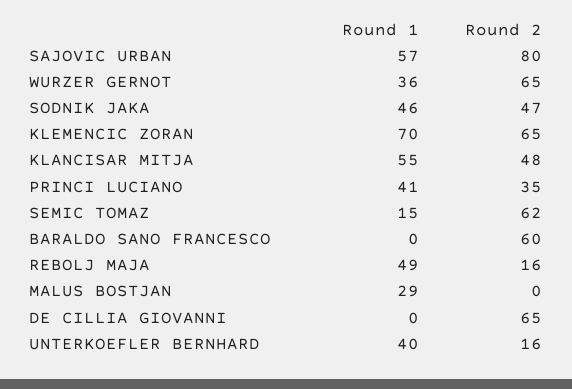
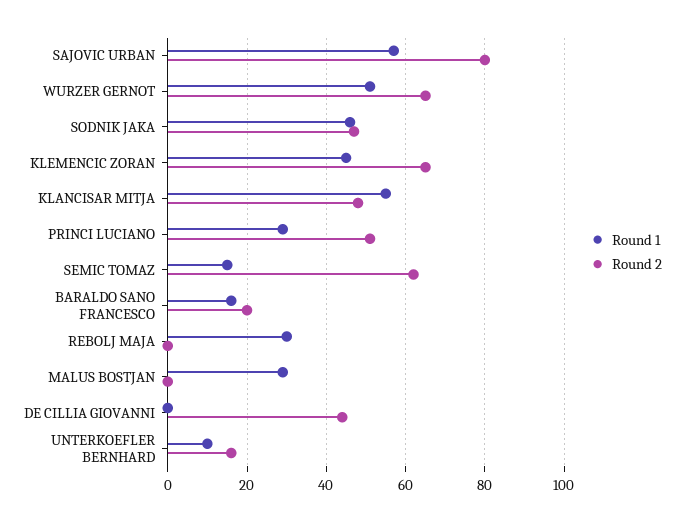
Round 1, WURZER GERNOT: 36 -> 50
Round 1, KLEMENCIC ZORAN: 70 -> 45
Round 1, PRINCI LUCIANO: 41 -> 30
Round 2, PRINCI LUCIANO: 35 -> 50
Round 1, BARALDO SANO FRANCESCO: 0 -> 15
Round 2, BARALDO SANO FRANCESCO: 60 -> 20
Round 1, REBOLJ MAJA: 49 -> 30
Round 2, REBOLJ MAJA: 16 -> 0
Round 2, DE CILLIA GIOVANNI: 65 -> 45
Round 1, UNTERKOEFLER BERNHARD: 40 -> 10

